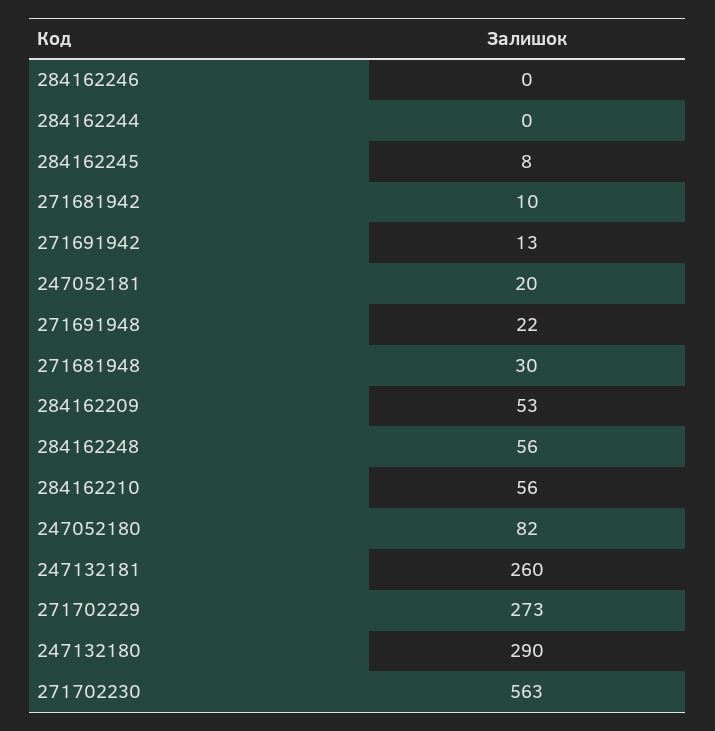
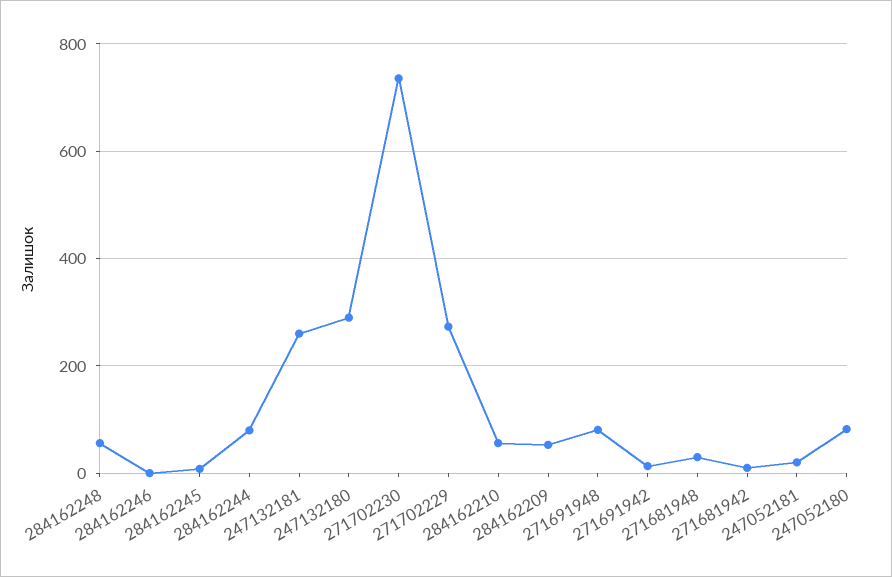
284162244: 0 -> 80
271691948: 22 -> 80
271702230: 563 -> 740

